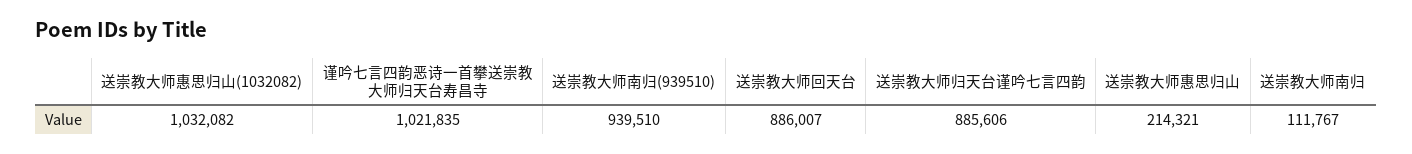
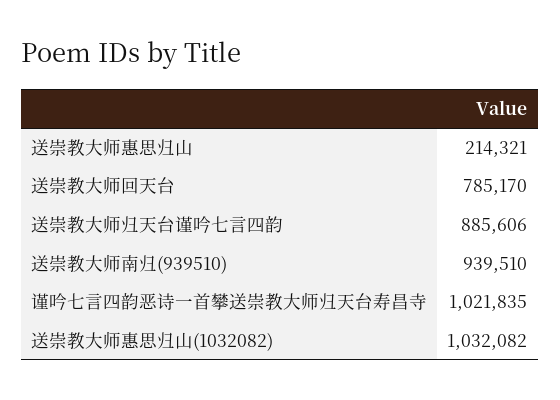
送崇教大师回天台: 886007 -> 785170
送崇教大师南归: 111767 -> none

